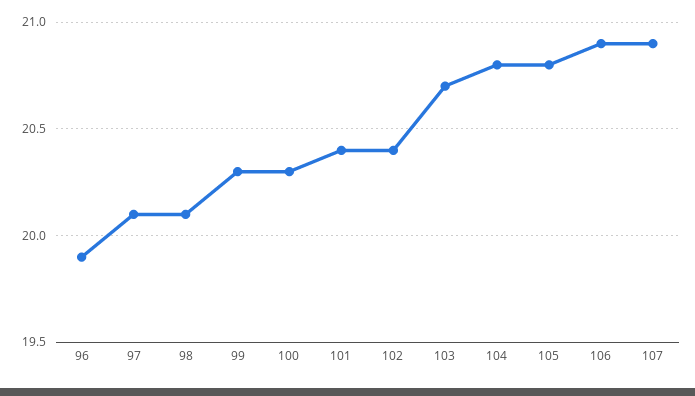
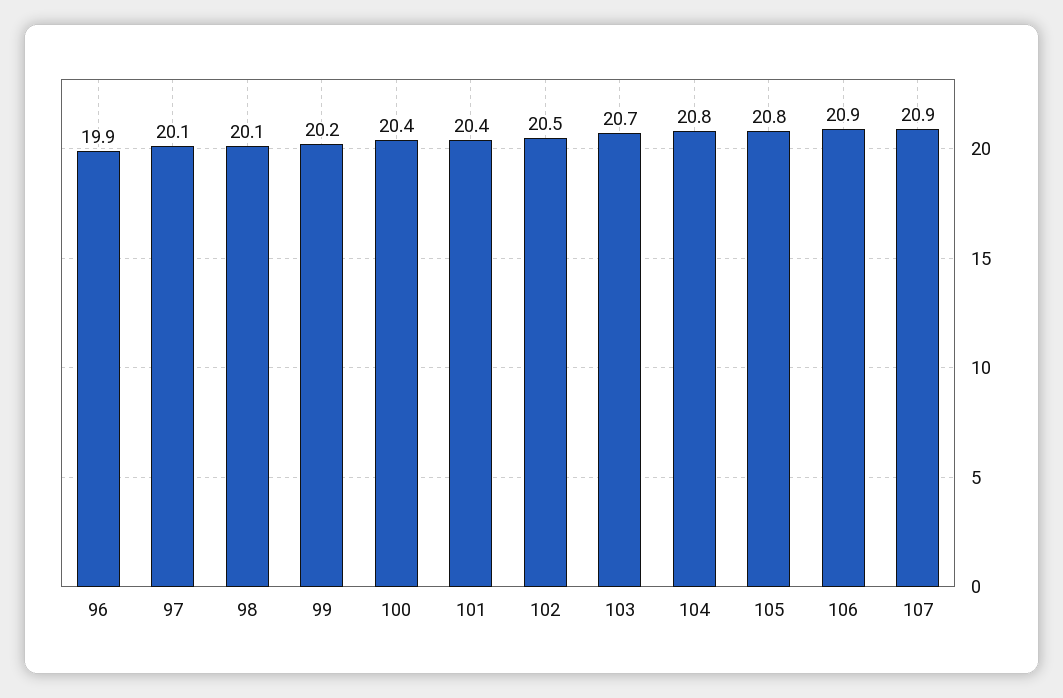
99: 20.3 -> 20.2
100: 20.3 -> 20.4
102: 20.4 -> 20.5

